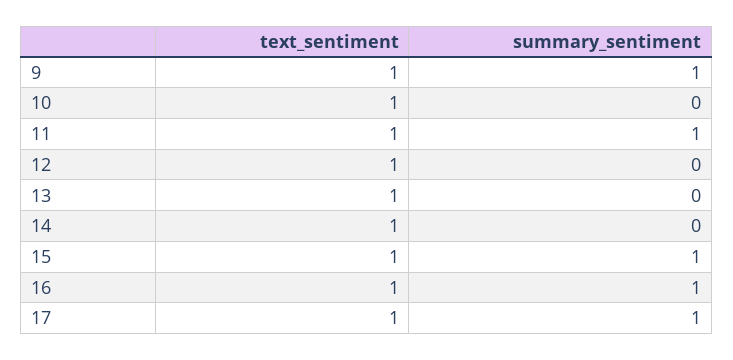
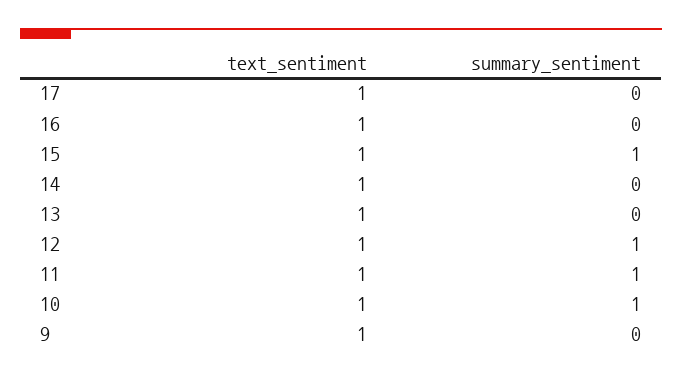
summary_sentiment, 9: 1 -> 0
summary_sentiment, 10: 0 -> 1
summary_sentiment, 12: 0 -> 1
summary_sentiment, 16: 1 -> 0
summary_sentiment, 17: 1 -> 0

